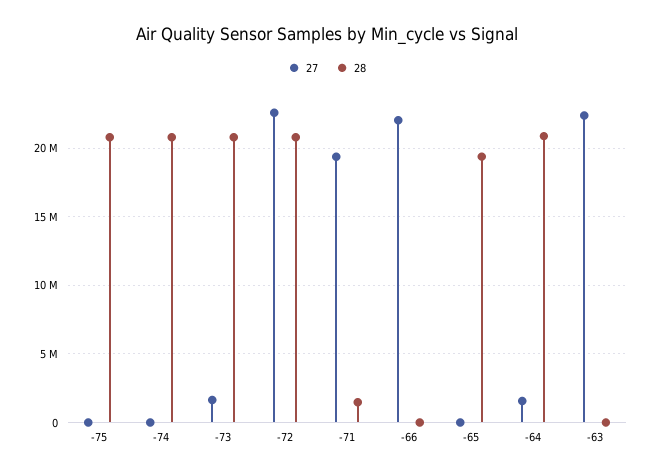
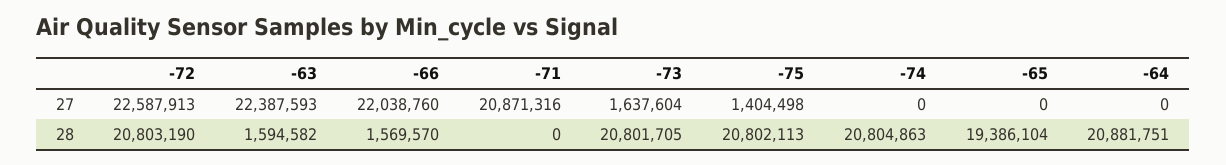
27, -75: 0 -> 1404498
27, -71: 19500000 -> 20871316
28, -71: 1500000 -> 0
28, -66: 0 -> 1569570
27, -64: 1500000 -> 0
28, -63: 0 -> 1594582

